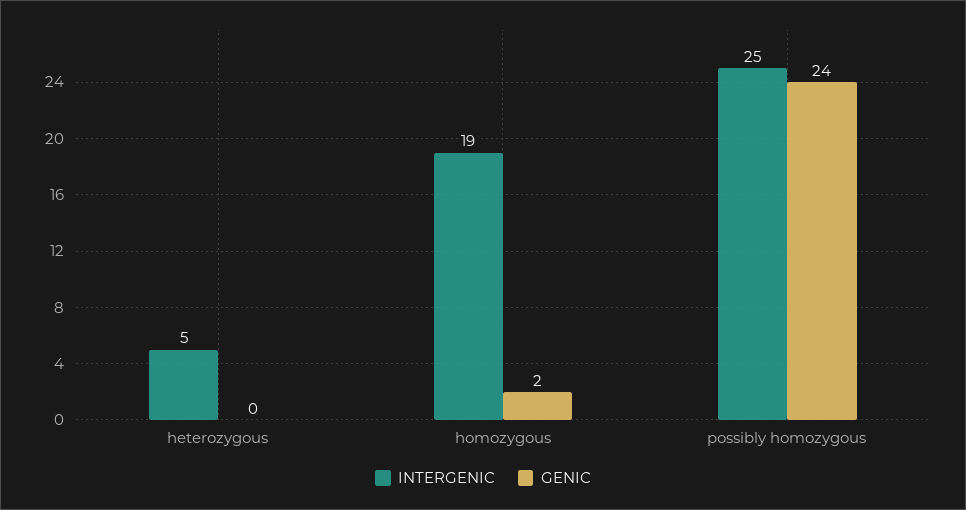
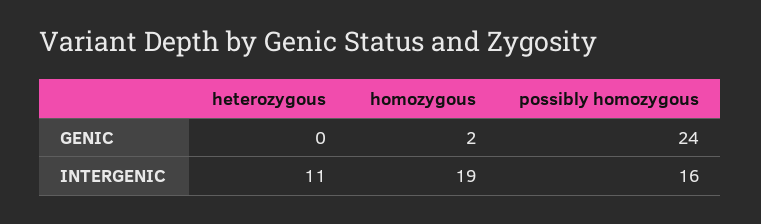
INTERGENIC, heterozygous: 5 -> 11
INTERGENIC, possibly homozygous: 25 -> 16

